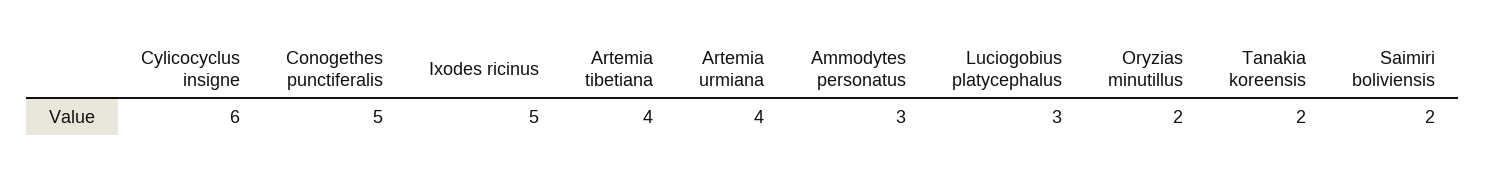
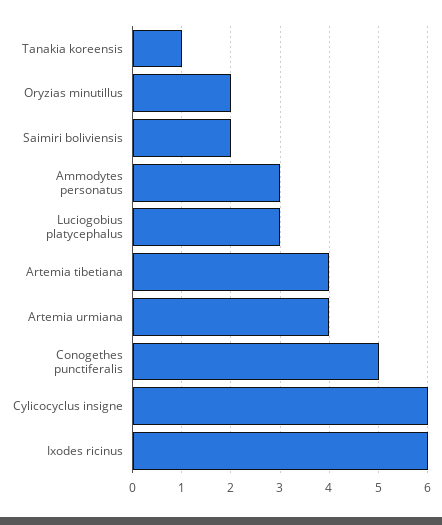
Ixodes ricinus: 5 -> 6
Tanakia koreensis: 2 -> 1

